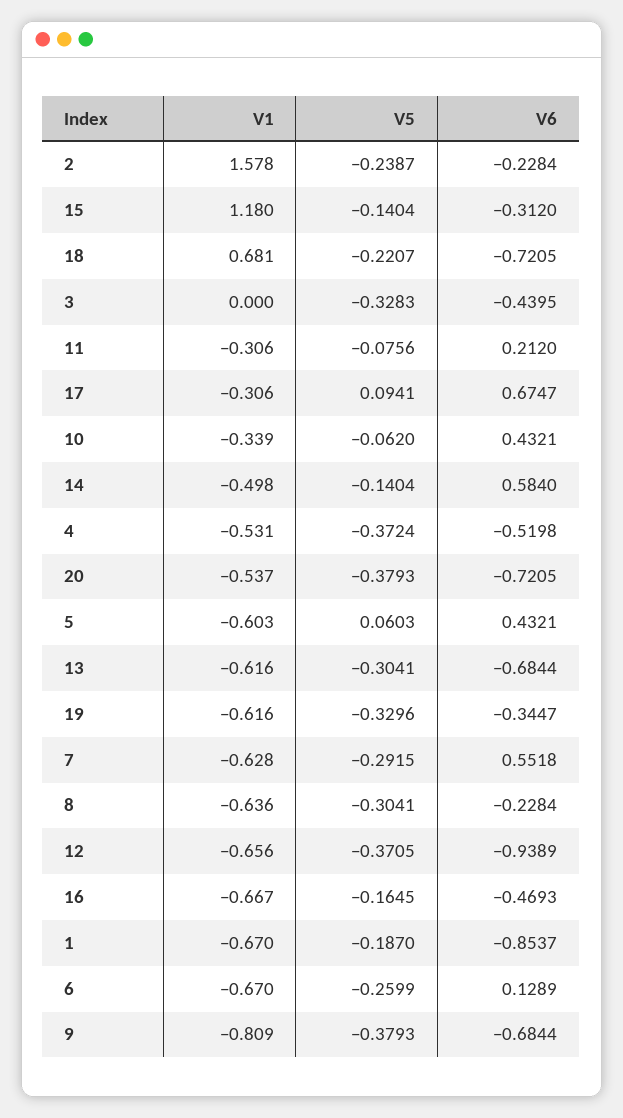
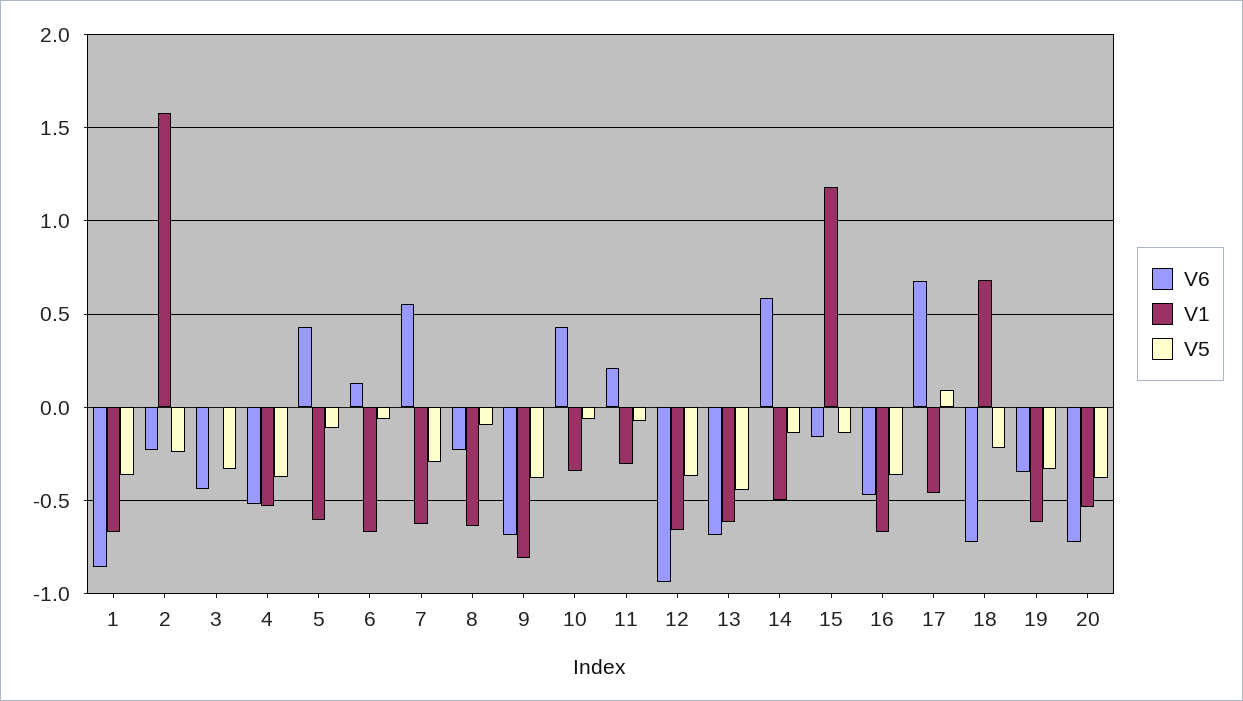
V6, 15: -0.312 -> -0.15
V1, 17: -0.306 -> -0.45
V5, 5: 0.0603 -> -0.1
V5, 13: -0.3041 -> -0.45
V5, 8: -0.3041 -> -0.1
V5, 16: -0.1645 -> -0.35
V5, 1: -0.187 -> -0.35
V5, 6: -0.2599 -> -0.05

